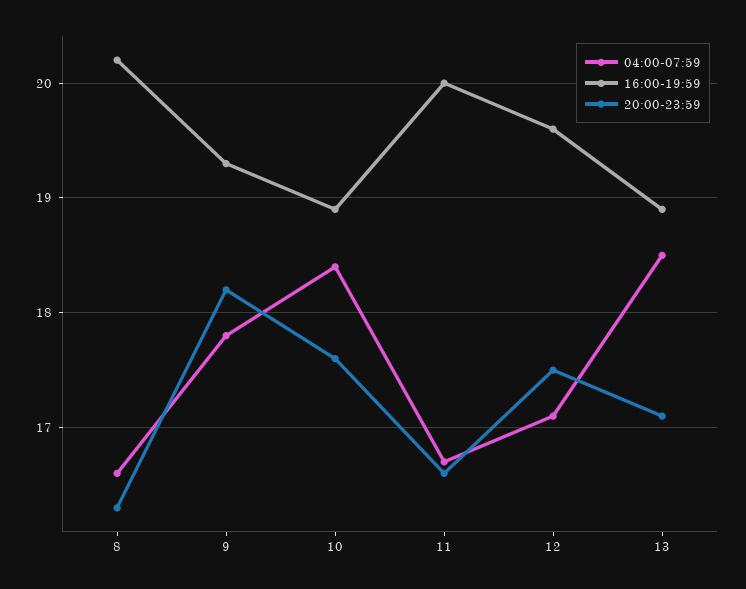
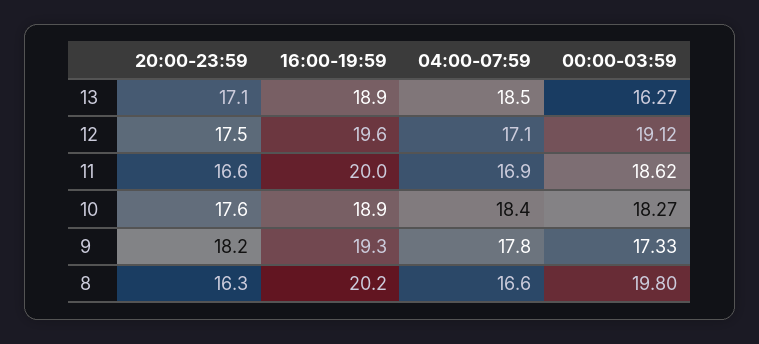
04:00-07:59, 11: 16.7 -> 16.9
00:00-03:59, 13: none -> 16.27
00:00-03:59, 12: none -> 19.12
00:00-03:59, 11: none -> 18.62
00:00-03:59, 10: none -> 18.27
00:00-03:59, 9: none -> 17.33
00:00-03:59, 8: none -> 19.8

